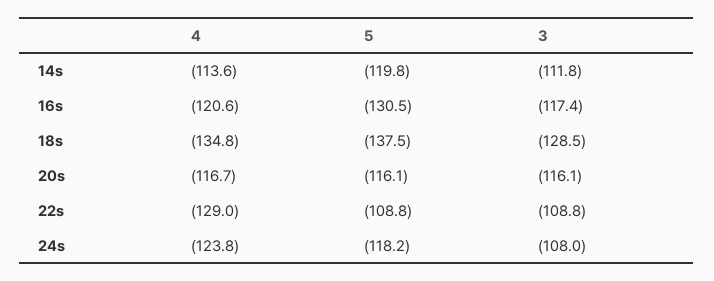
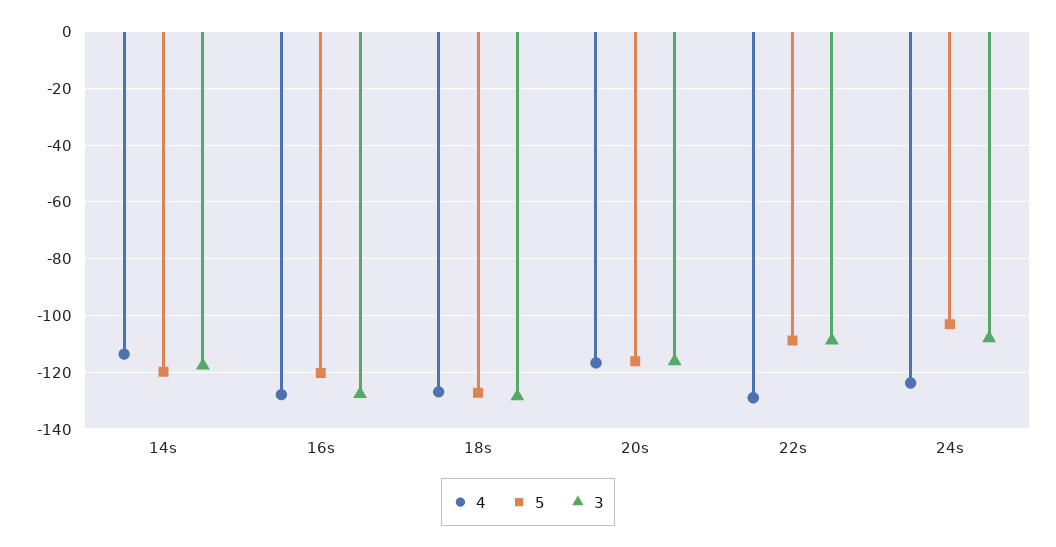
3, 14s: -111.8 -> -117.5
4, 16s: -120.6 -> -127.5
5, 16s: -130.5 -> -120
3, 16s: -117.4 -> -127.5
4, 18s: -134.8 -> -127.5
5, 18s: -137.5 -> -127.5
5, 24s: -118.2 -> -102.5

